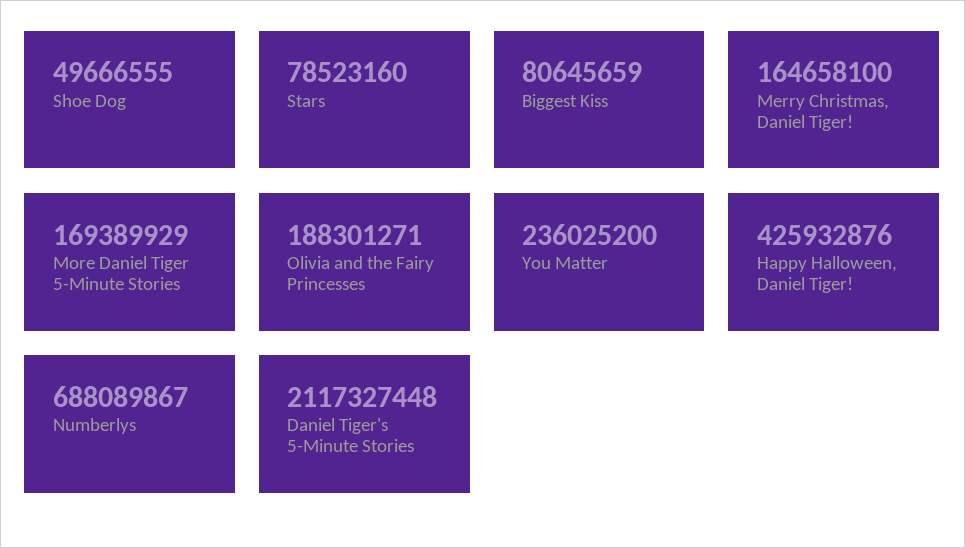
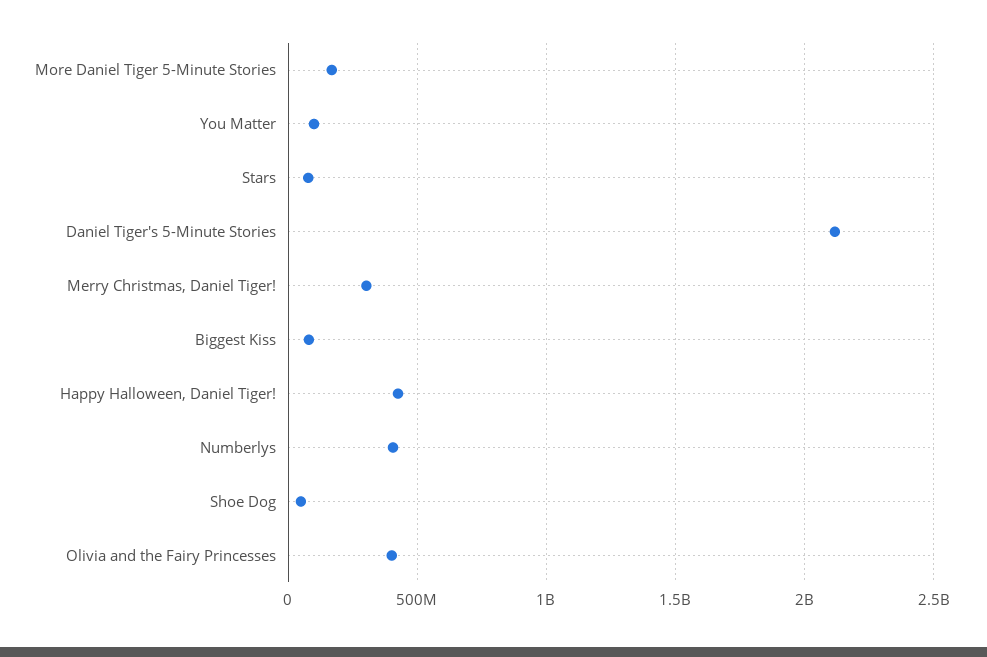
Merry Christmas, Daniel Tiger!: 164658100 -> 300000000
Olivia and the Fairy Princesses: 188301271 -> 400000000
You Matter: 236025200 -> 100000000
Numberlys: 688089867 -> 400000000

